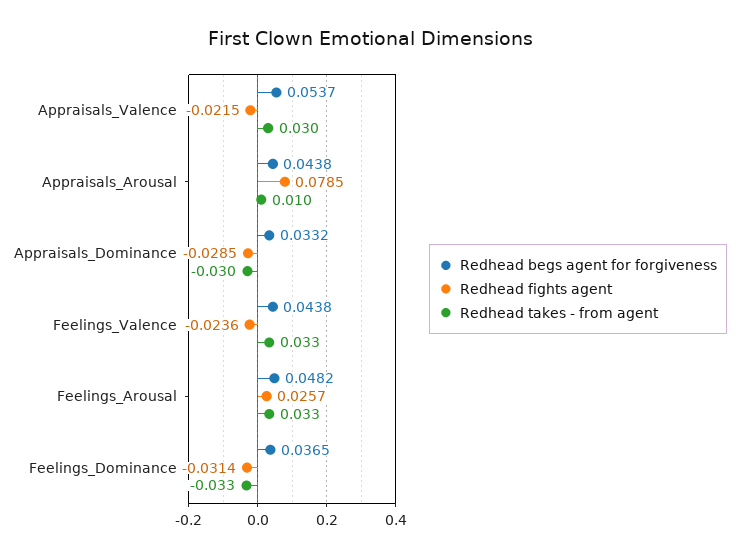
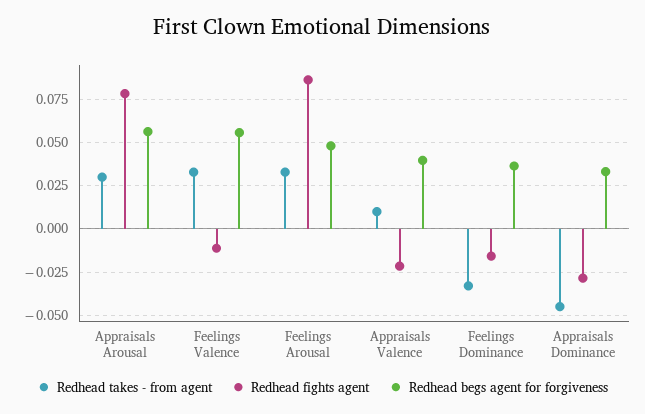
Redhead begs agent for forgiveness, Appraisals_Valence: 0.0537 -> 0.04
Redhead takes - from agent, Appraisals_Valence: 0.03 -> 0.01
Redhead begs agent for forgiveness, Appraisals_Arousal: 0.0438 -> 0.055
Redhead takes - from agent, Appraisals_Arousal: 0.01 -> 0.03
Redhead takes - from agent, Appraisals_Dominance: -0.03 -> -0.045
Redhead begs agent for forgiveness, Feelings_Valence: 0.0438 -> 0.055
Redhead fights agent, Feelings_Valence: -0.0236 -> -0.01
Redhead fights agent, Feelings_Arousal: 0.0257 -> 0.085
Redhead fights agent, Feelings_Dominance: -0.0314 -> -0.015

